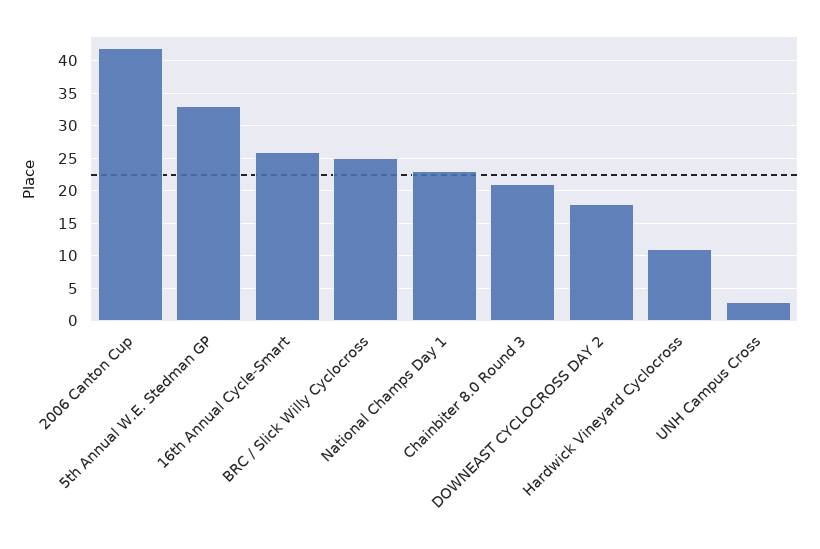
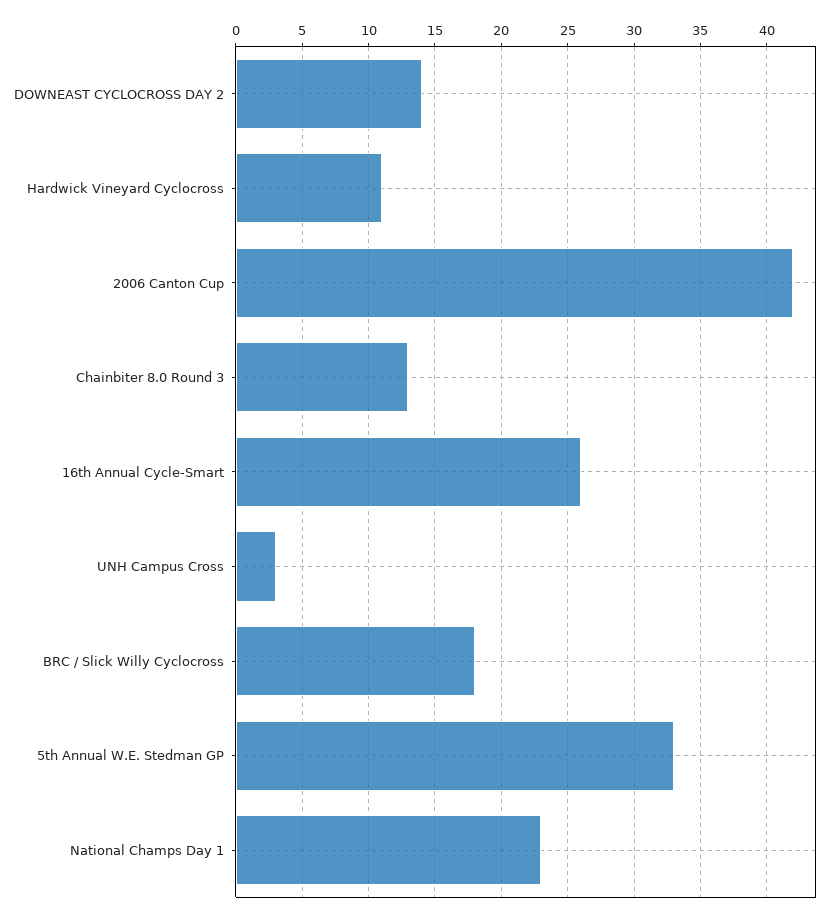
BRC / Slick Willy Cyclocross: 25 -> 18
Chainbiter 8.0 Round 3: 21 -> 13
DOWNEAST CYCLOCROSS DAY 2: 18 -> 14

